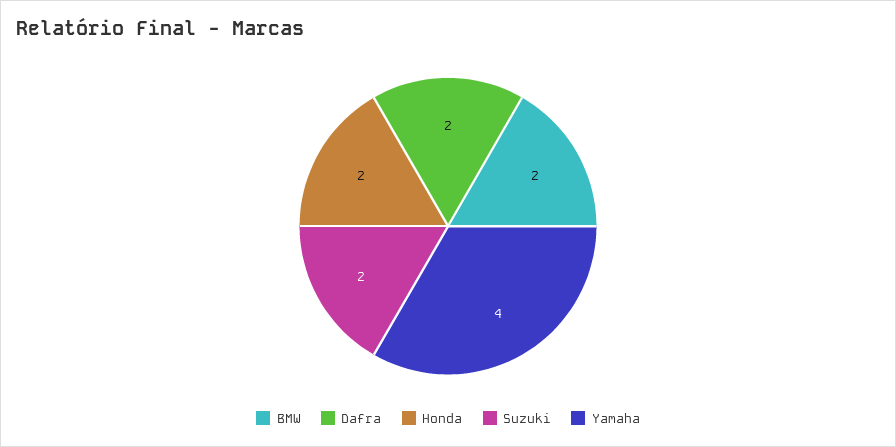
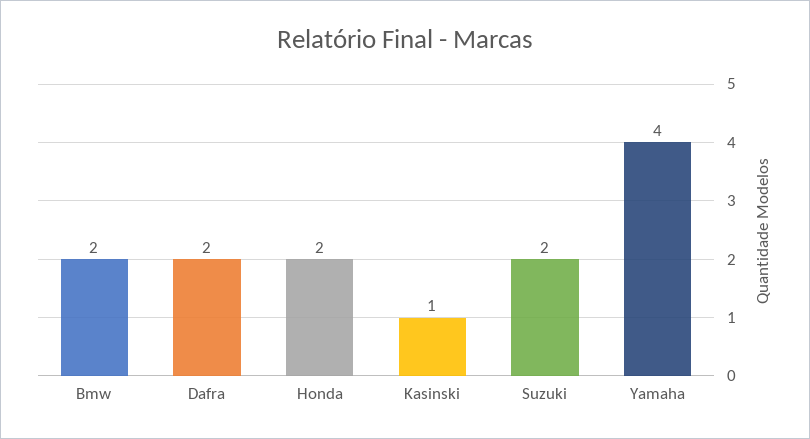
Kasinski: none -> 1

